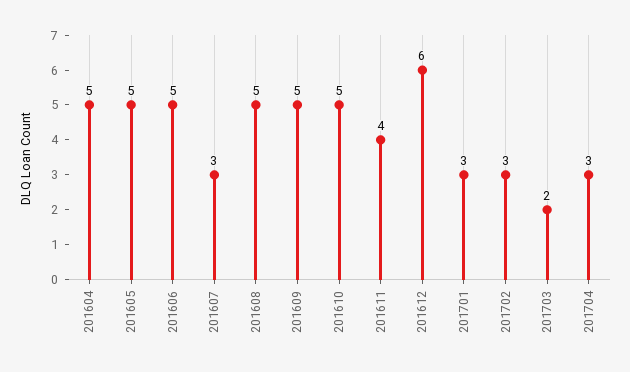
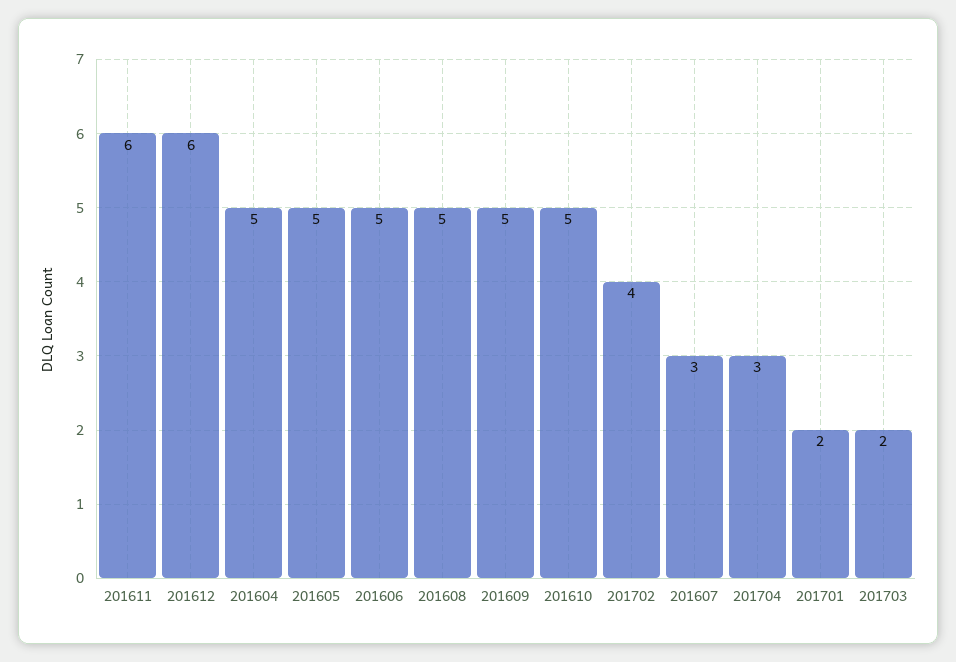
201611: 4 -> 6
201701: 3 -> 2
201702: 3 -> 4

